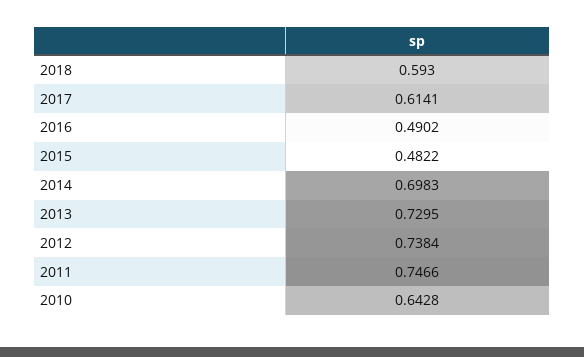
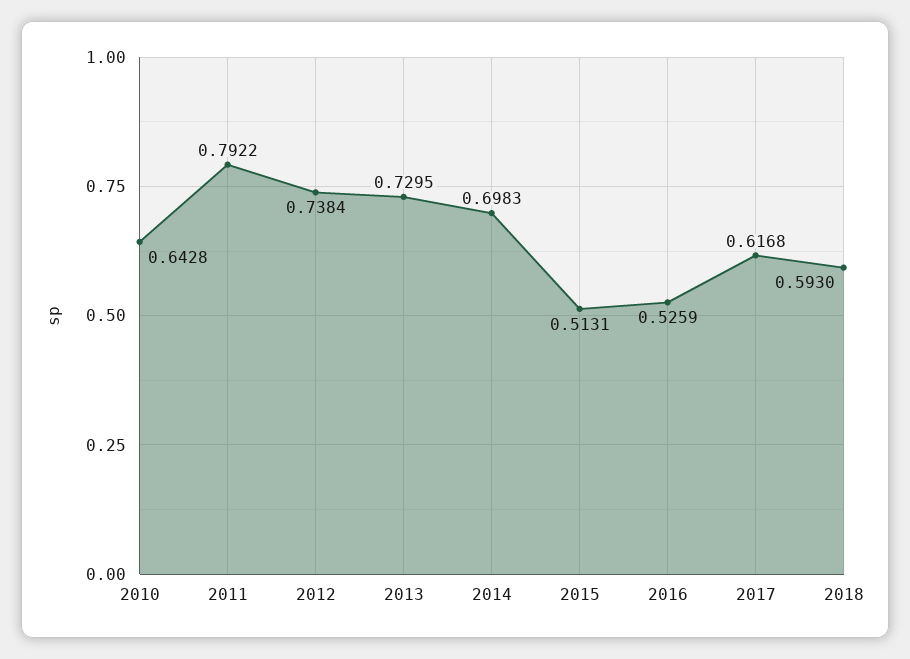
2017: 0.6141 -> 0.6168
2016: 0.4902 -> 0.5259
2015: 0.4822 -> 0.5131
2011: 0.7466 -> 0.7922

